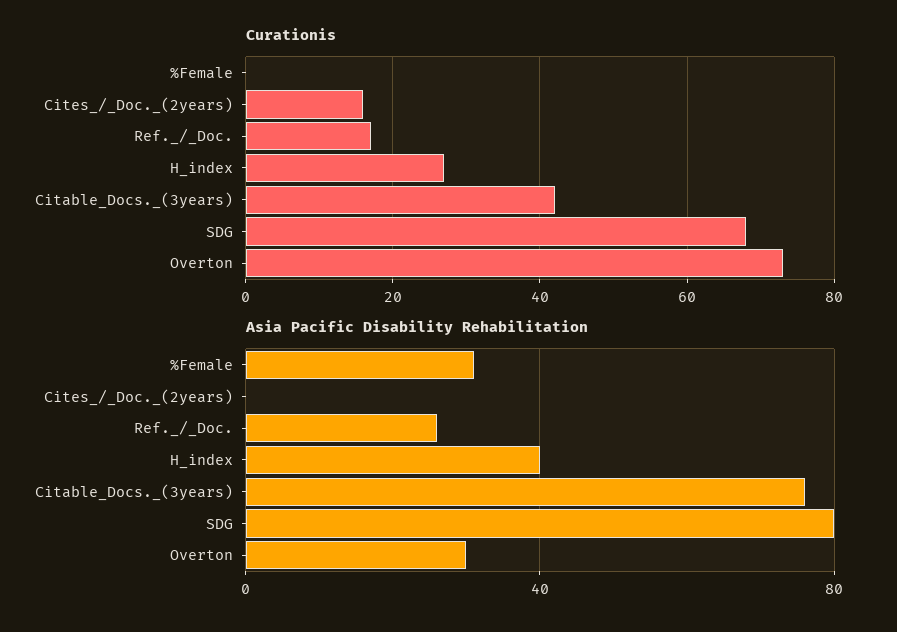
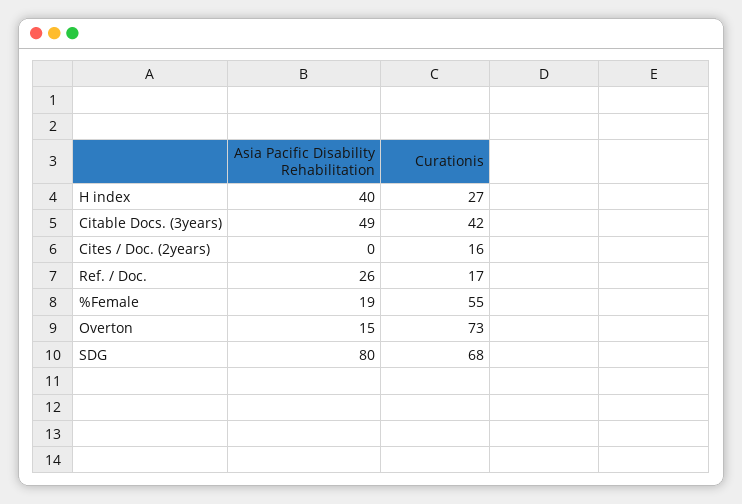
Curationis, %Female: 0 -> 55
Asia Pacific Disability Rehabilitation, %Female: 30 -> 19
Asia Pacific Disability Rehabilitation, Citable_Docs._(3years): 75 -> 49
Asia Pacific Disability Rehabilitation, Overton: 30 -> 15

